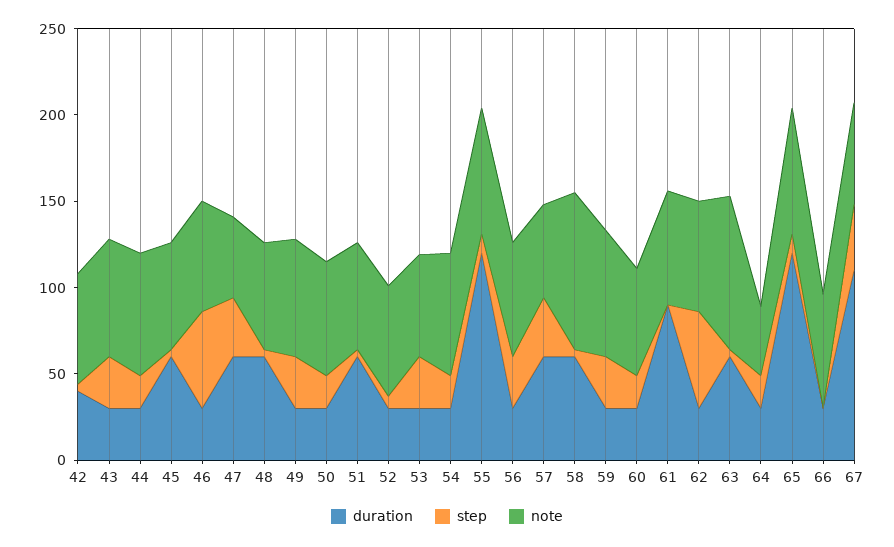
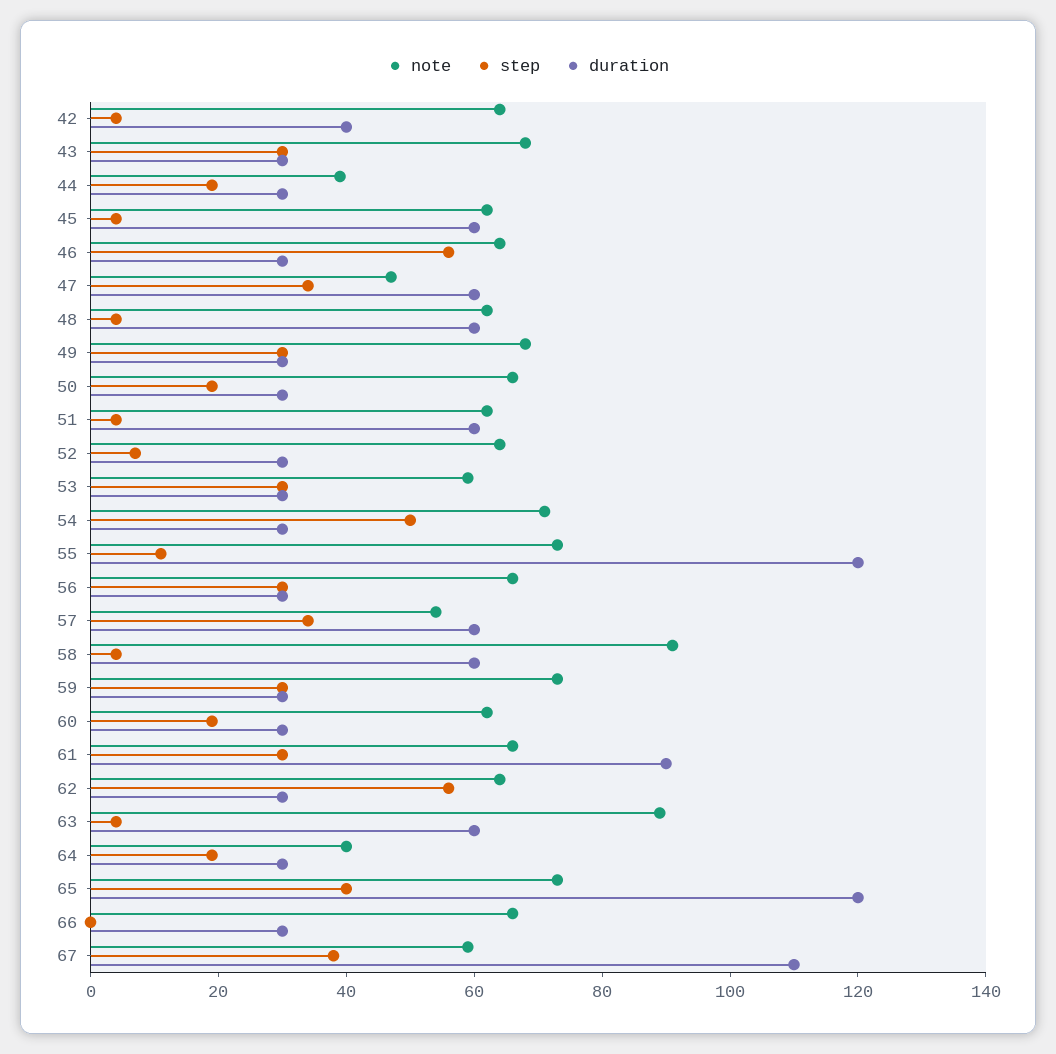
note, 44: 70 -> 40
step, 54: 20 -> 50
step, 61: 0 -> 30
step, 65: 10 -> 40

